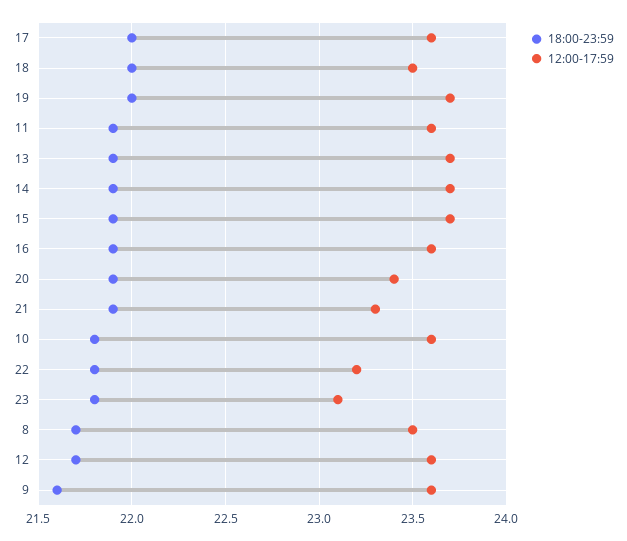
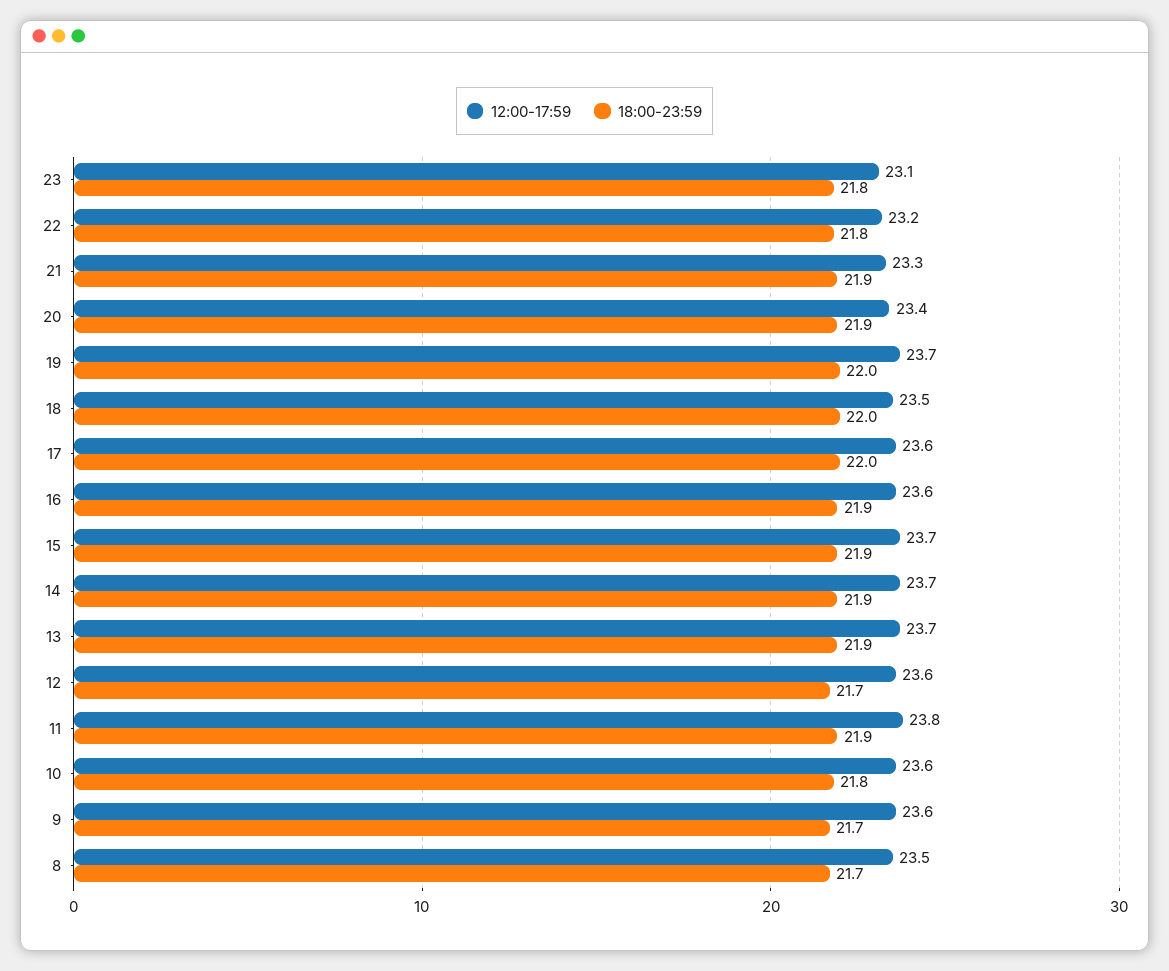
12:00-17:59, 11: 23.6 -> 23.8
18:00-23:59, 9: 21.6 -> 21.7

